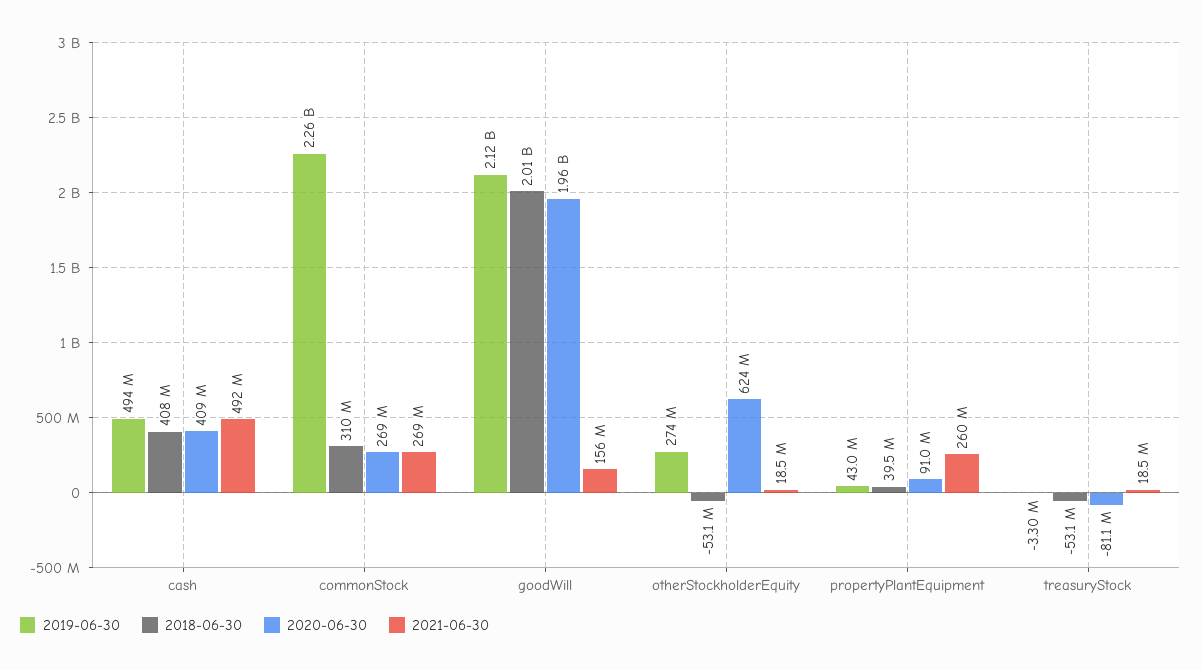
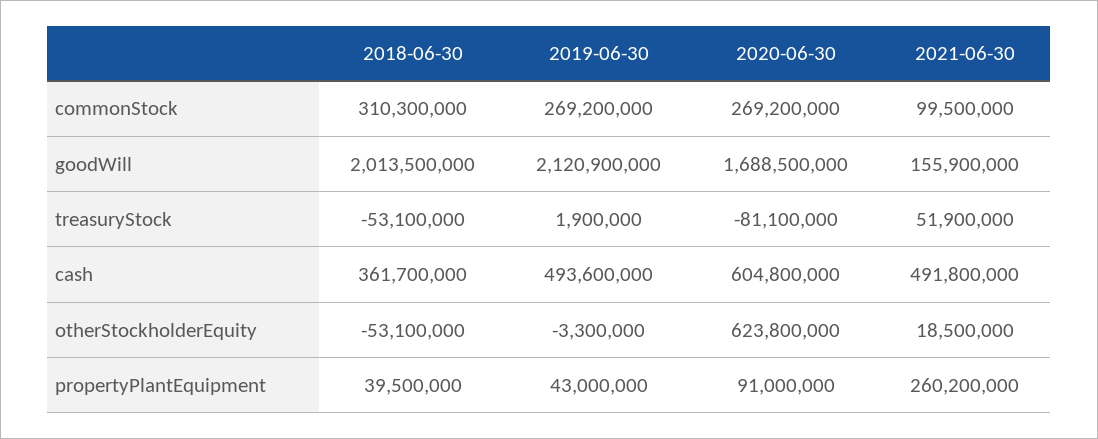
2018-06-30, cash: 408000000 -> 361700000
2020-06-30, cash: 409000000 -> 604800000
2019-06-30, commonStock: 2260000000 -> 269200000
2021-06-30, commonStock: 269000000 -> 99500000
2020-06-30, goodWill: 1960000000 -> 1688500000
2019-06-30, otherStockholderEquity: 274000000 -> -3300000
2019-06-30, treasuryStock: -3300000 -> 1900000
2021-06-30, treasuryStock: 18500000 -> 51900000

